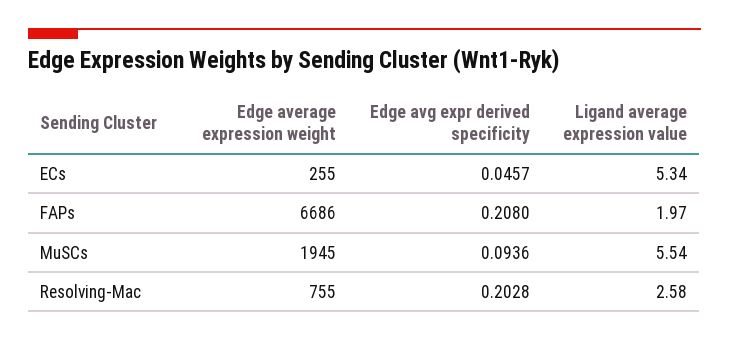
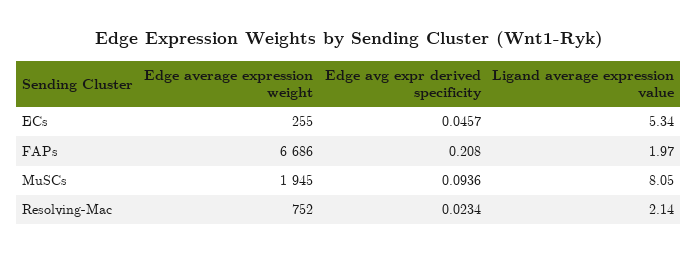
Ligand average expression value, MuSCs: 5.54 -> 8.05
Edge average expression weight, Resolving-Mac: 755 -> 752
Edge avg expr derived specificity, Resolving-Mac: 0.2028 -> 0.0234
Ligand average expression value, Resolving-Mac: 2.58 -> 2.14

